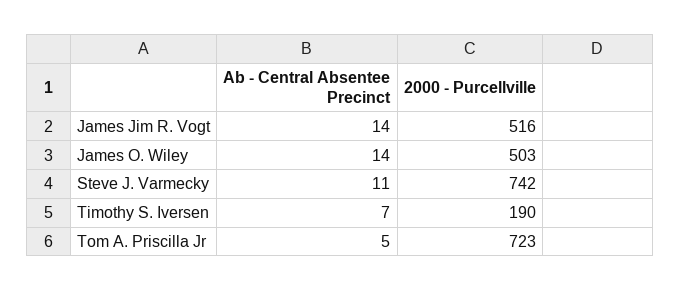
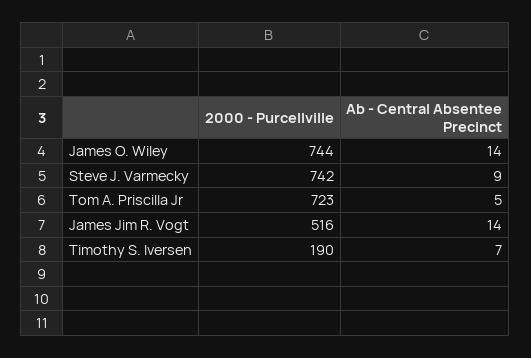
2000 - Purcellville, James O. Wiley: 503 -> 744
Ab - Central Absentee Precinct, Steve J. Varmecky: 11 -> 9

